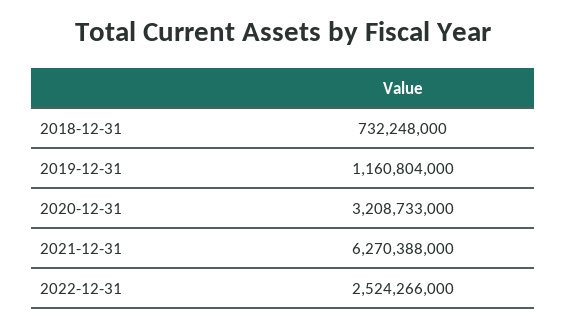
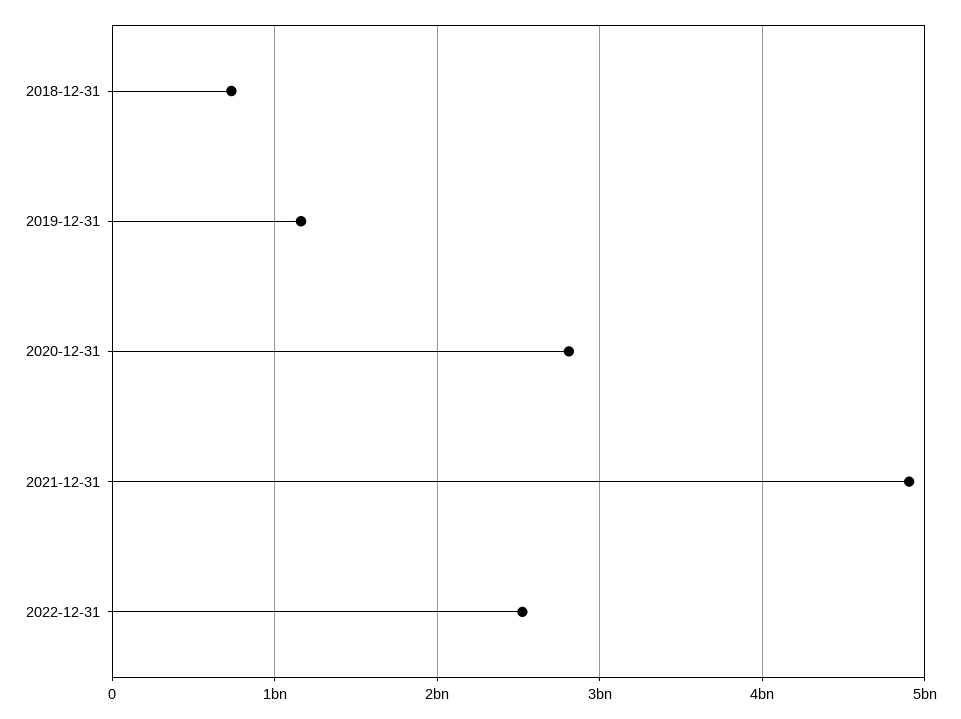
2020-12-31: 3208733000 -> 2800000000
2021-12-31: 6270388000 -> 4900000000

